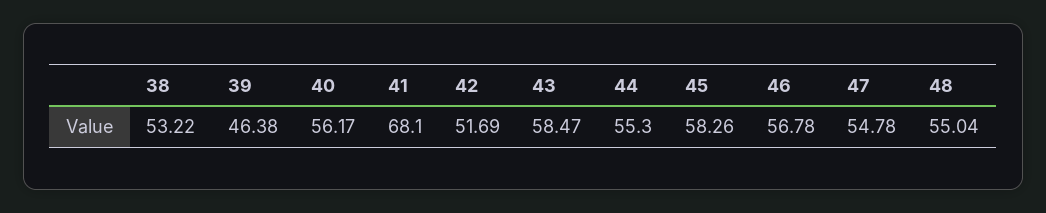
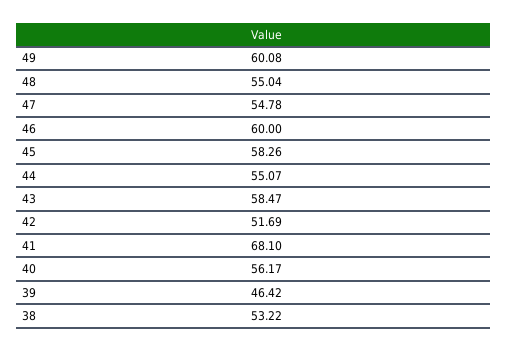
39: 46.38 -> 46.42
44: 55.3 -> 55.07
46: 56.78 -> 60
49: none -> 60.08

